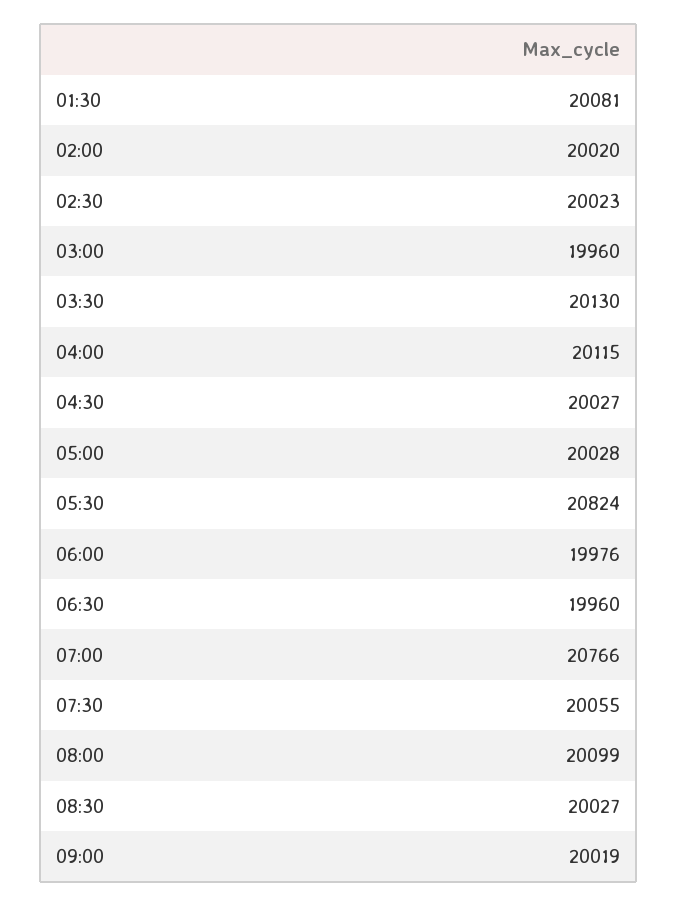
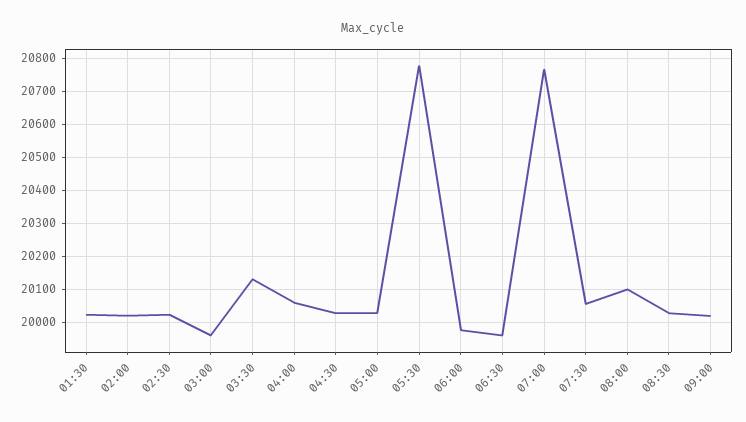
01:30: 20081 -> 20020
04:00: 20115 -> 20060
05:30: 20824 -> 20780

